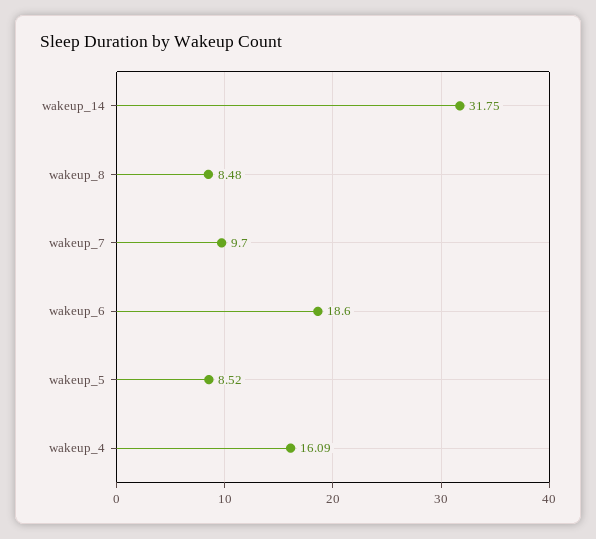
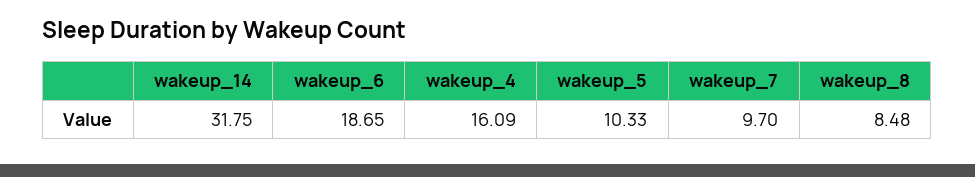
wakeup_6: 18.6 -> 18.65
wakeup_5: 8.52 -> 10.33

